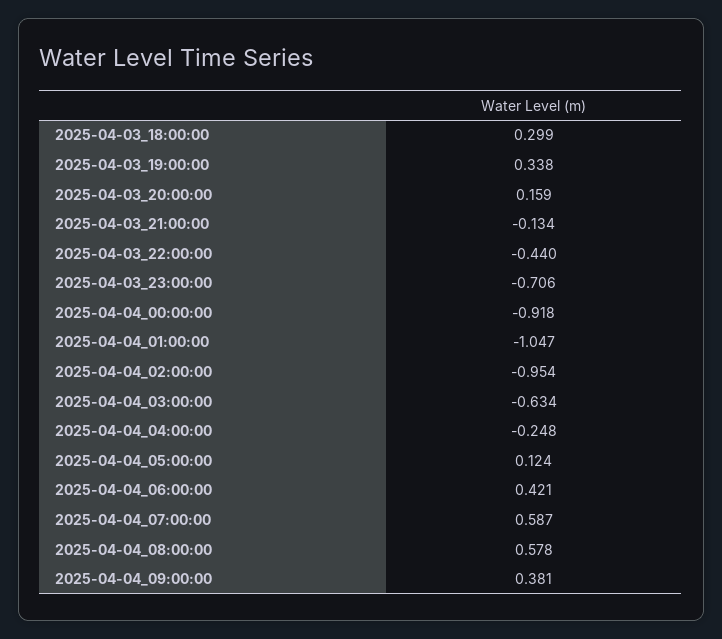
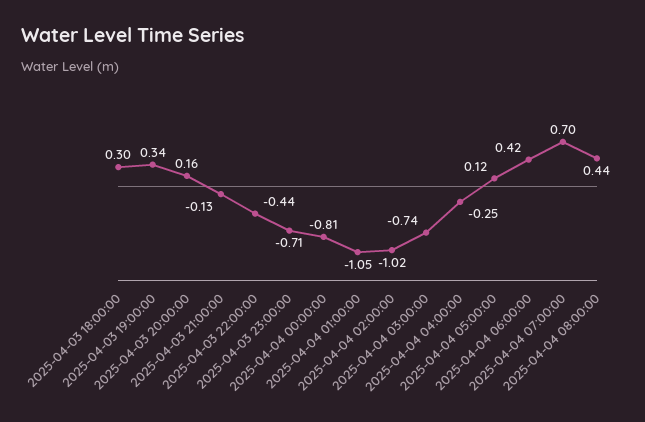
2025-04-04_00:00:00: -0.918 -> -0.81
2025-04-04_02:00:00: -0.954 -> -1.02
2025-04-04_03:00:00: -0.634 -> -0.74
2025-04-04_07:00:00: 0.587 -> 0.7
2025-04-04_08:00:00: 0.578 -> 0.44
2025-04-04_09:00:00: 0.381 -> none

